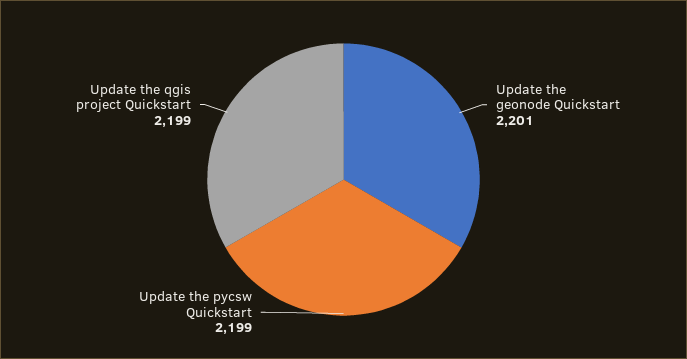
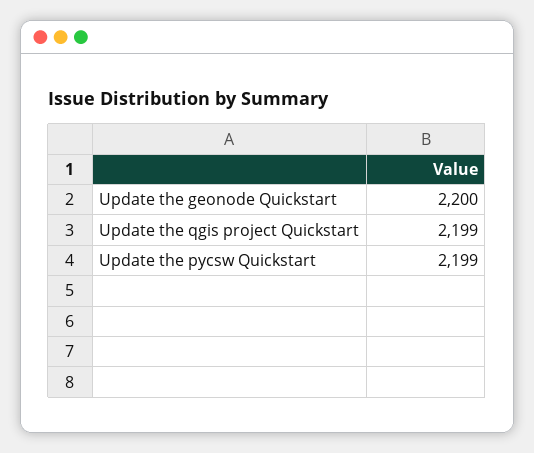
Update the geonode Quickstart: 2201 -> 2200

